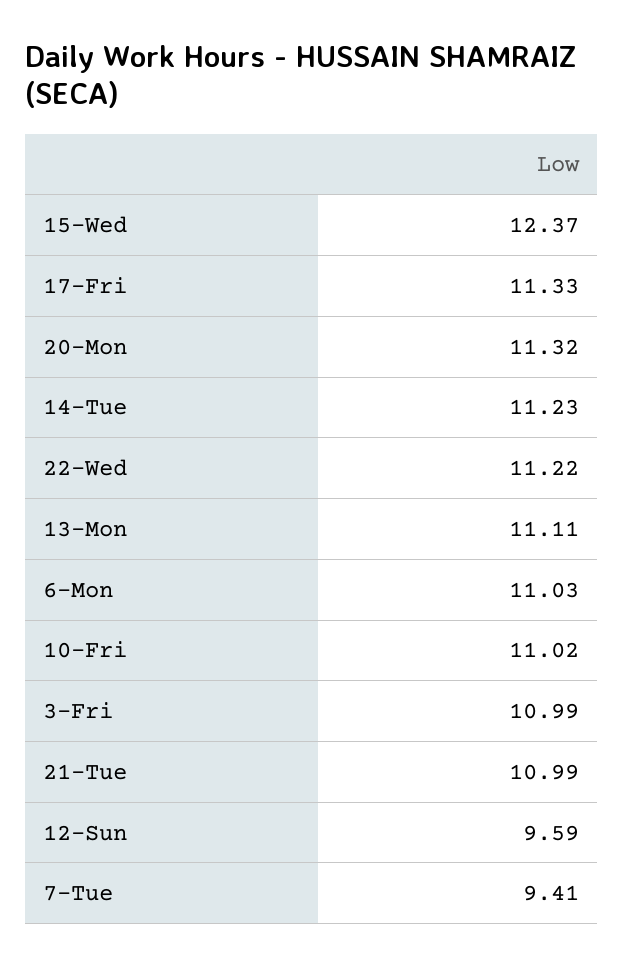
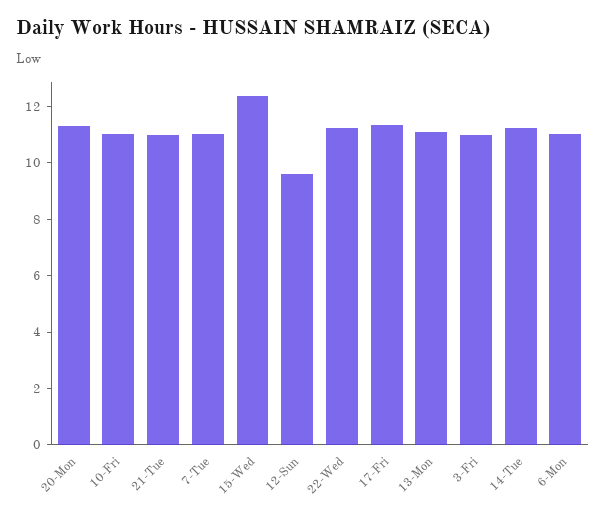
7-Tue: 9.41 -> 11

